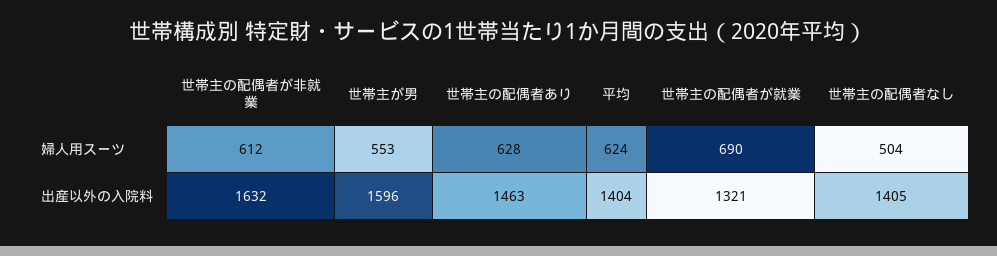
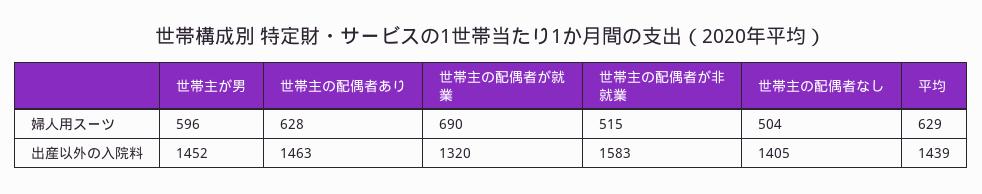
世帯主の配偶者が非就業, 婦人用スーツ: 612 -> 515
世帯主が男, 婦人用スーツ: 553 -> 596
平均, 婦人用スーツ: 624 -> 629
世帯主の配偶者が非就業, 出産以外の入院料: 1632 -> 1583
世帯主が男, 出産以外の入院料: 1596 -> 1452
平均, 出産以外の入院料: 1404 -> 1439
世帯主の配偶者が就業, 出産以外の入院料: 1321 -> 1320

